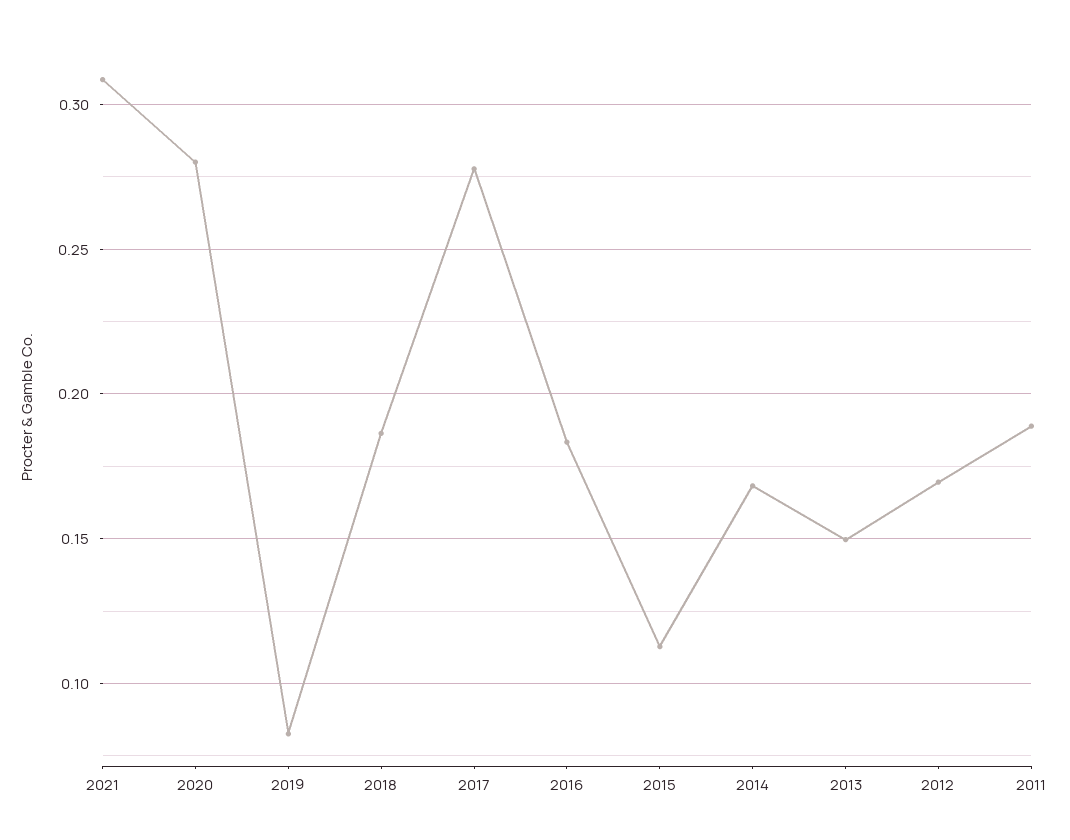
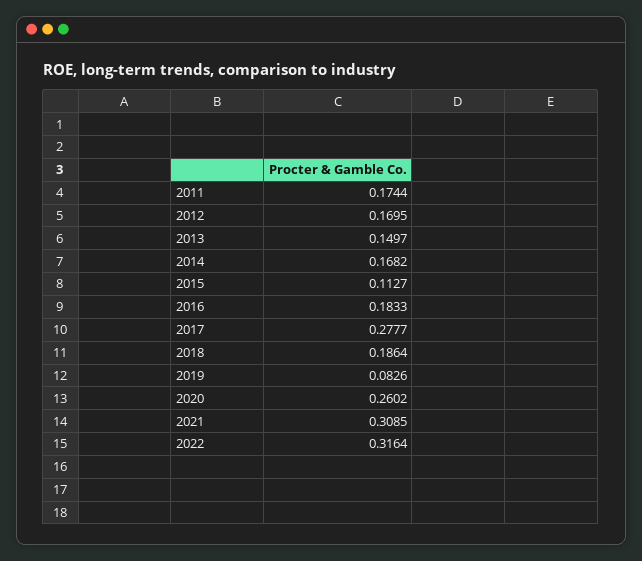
2020: 0.28 -> 0.2602
2011: 0.19 -> 0.1744
2022: none -> 0.3164

